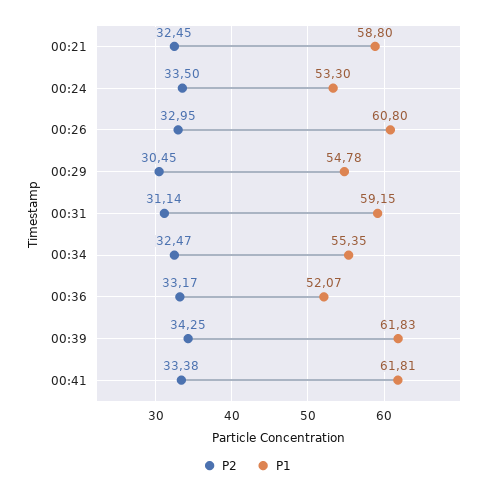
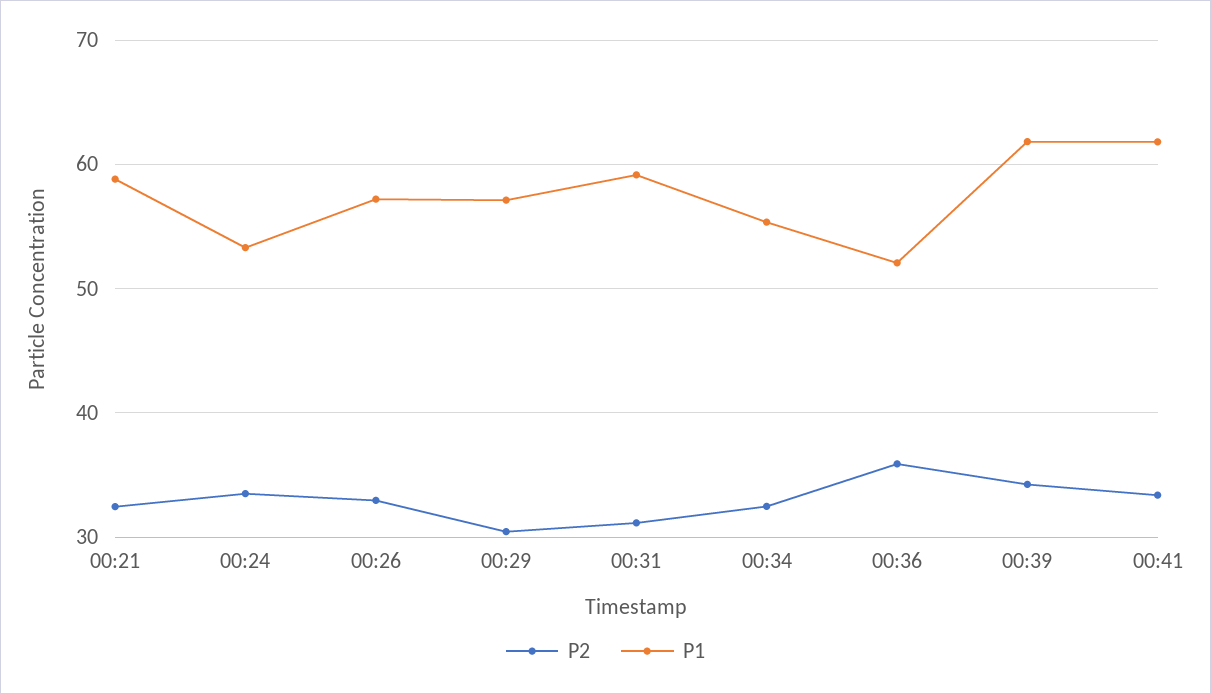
P1, 00:26: 60.8 -> 57
P1, 00:29: 54.78 -> 57
P2, 00:36: 33.17 -> 36

